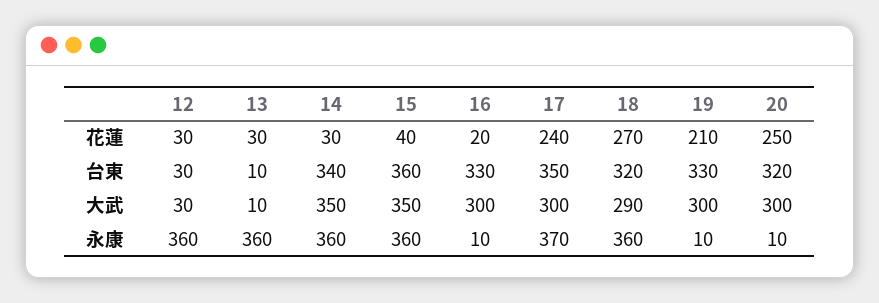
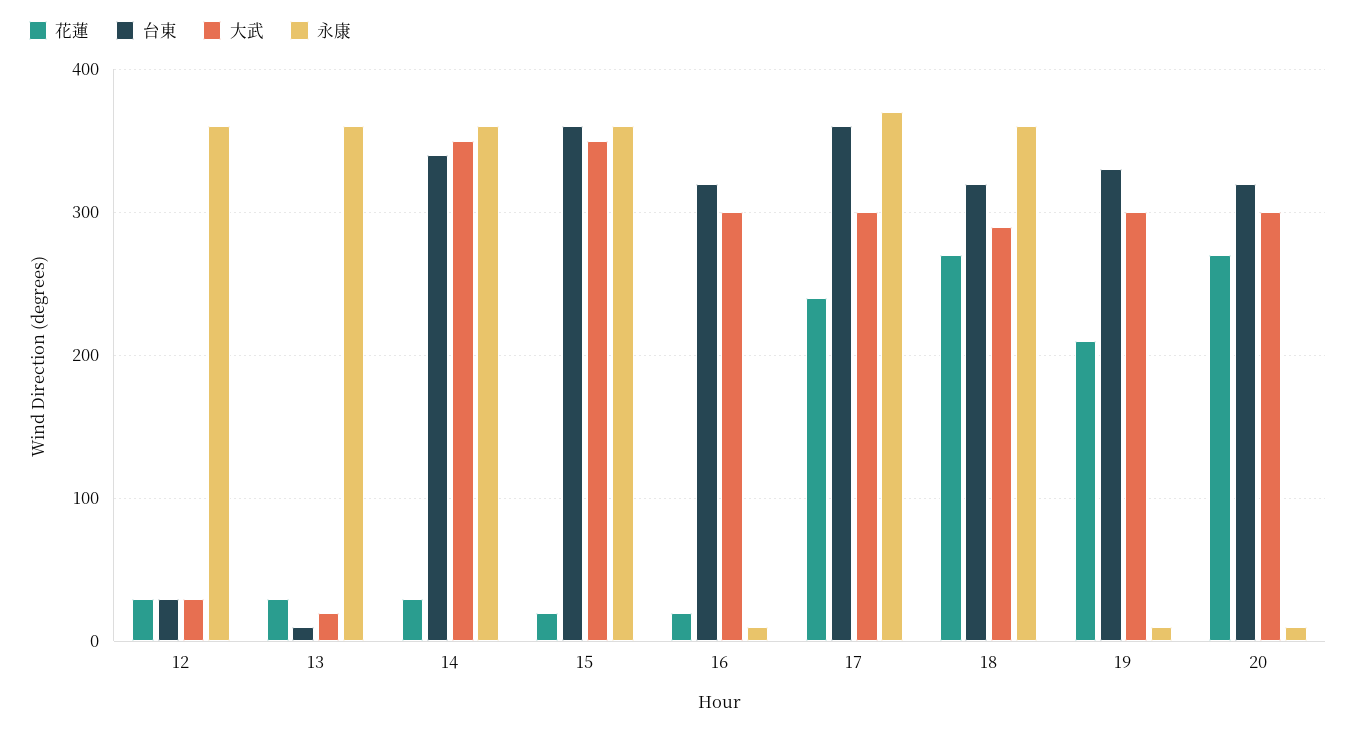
花蓮, 15: 40 -> 20
花蓮, 20: 250 -> 270
台東, 16: 330 -> 320
台東, 17: 350 -> 360
大武, 13: 10 -> 20

